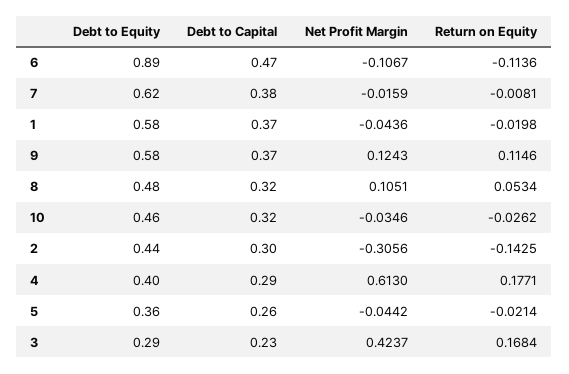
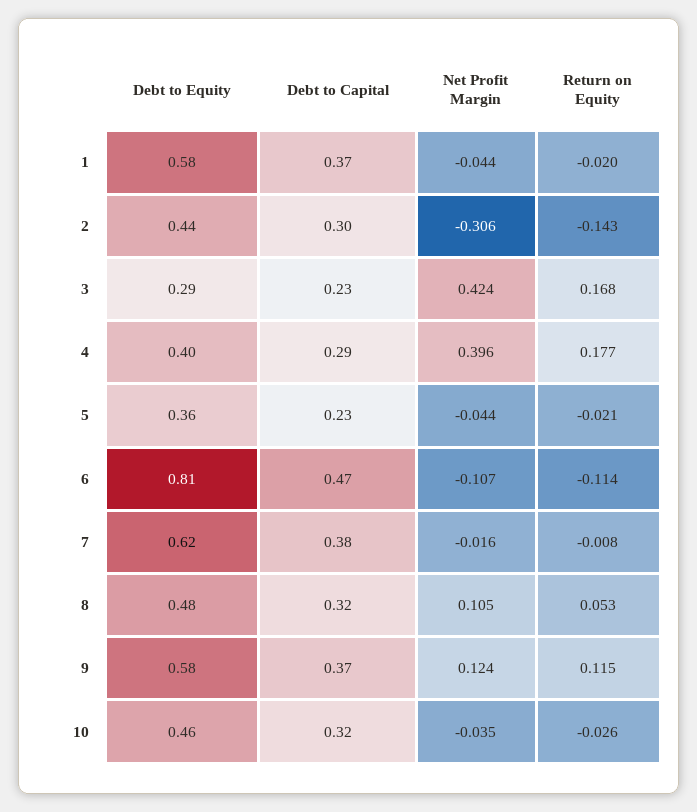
Debt to Equity, 6: 0.89 -> 0.81
Net Profit Margin, 4: 0.613 -> 0.396
Debt to Capital, 5: 0.26 -> 0.23

